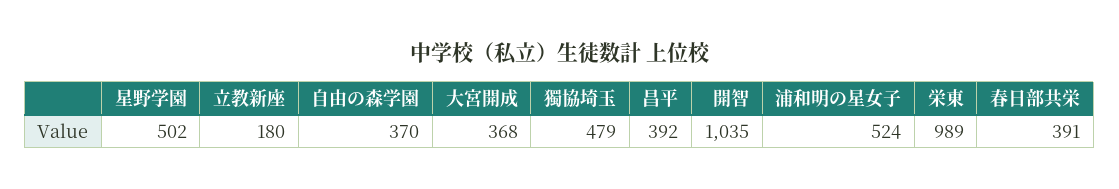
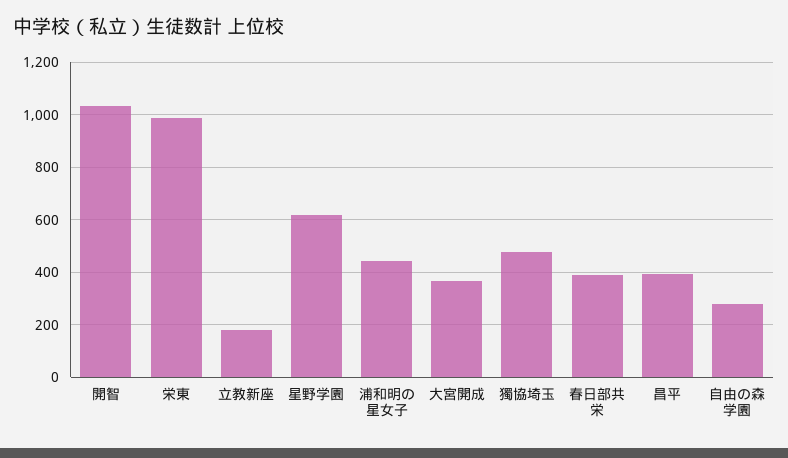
星野学園: 502 -> 625
自由の森学園: 370 -> 275
浦和明の星女子: 524 -> 450

